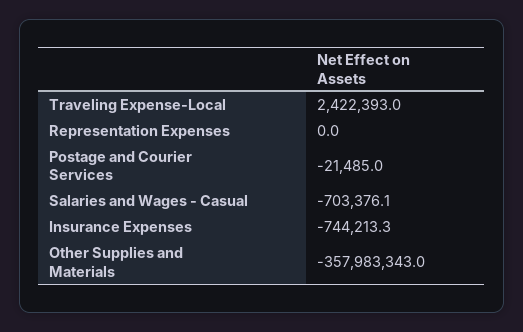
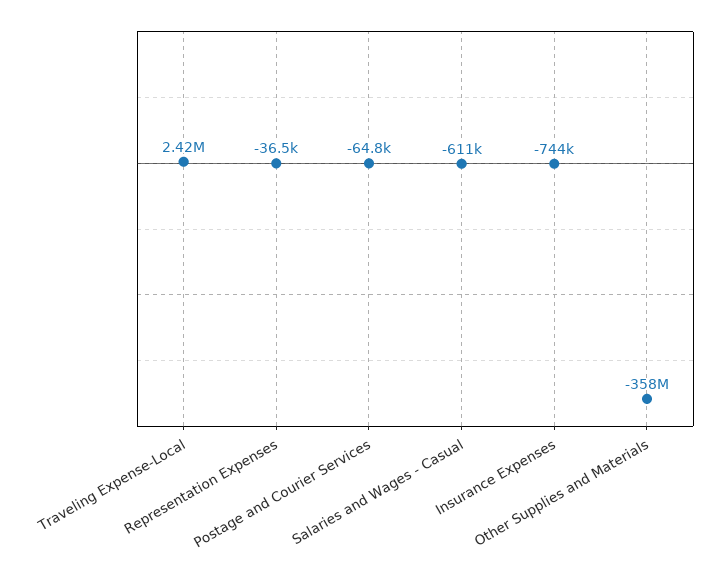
Representation Expenses: 0 -> -36500
Postage and Courier Services: -21485 -> -64800
Salaries and Wages - Casual: -703376.1 -> -611000

